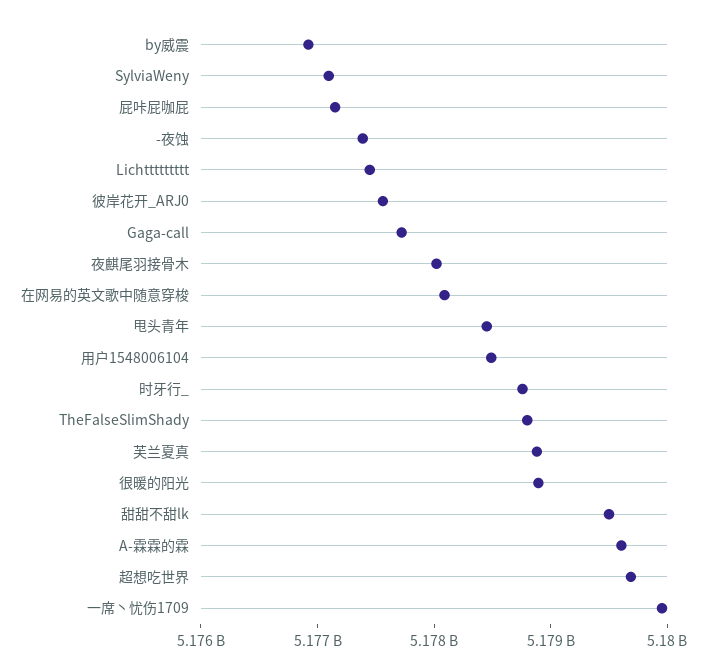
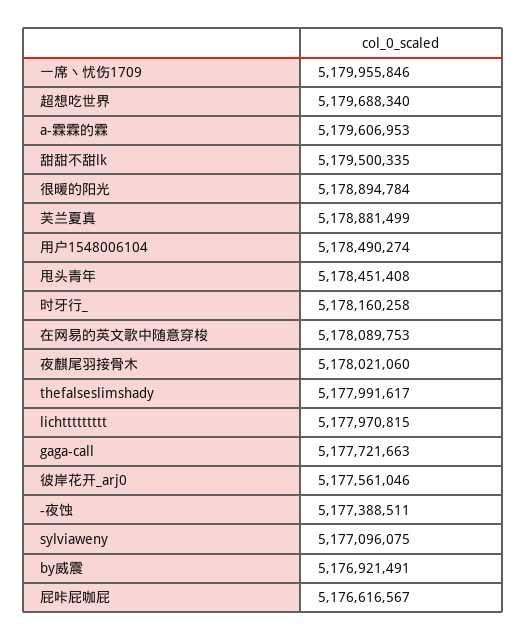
屁咔屁咖屁: 5177200000 -> 5176616567
Lichttttttttt: 5177400000 -> 5177970815
时牙行_: 5178800000 -> 5178160258
TheFalseSlimShady: 5178800000 -> 5177991617

